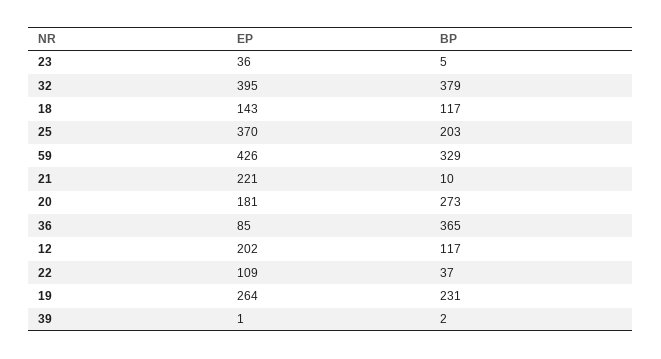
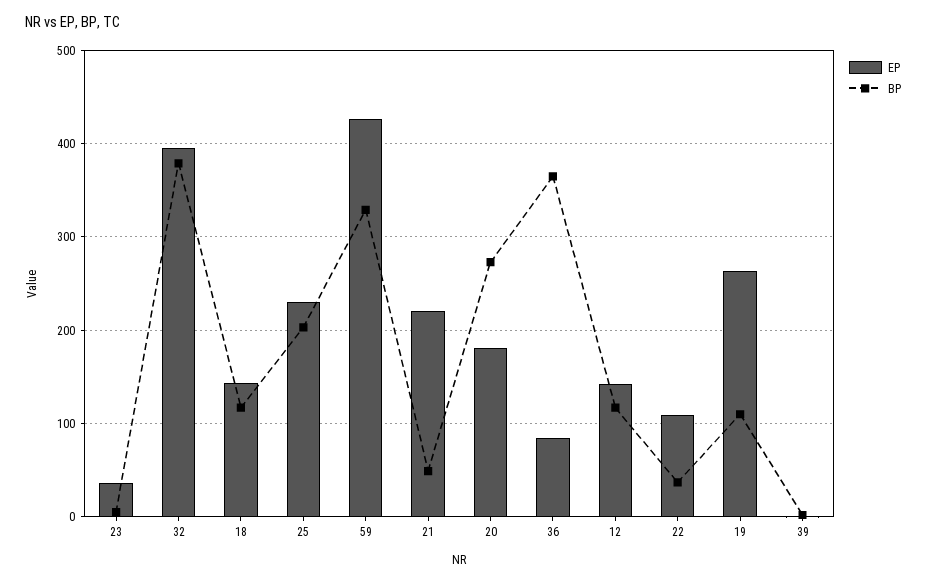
EP, 25: 370 -> 230
BP, 21: 10 -> 50
EP, 12: 202 -> 140
BP, 19: 231 -> 110

